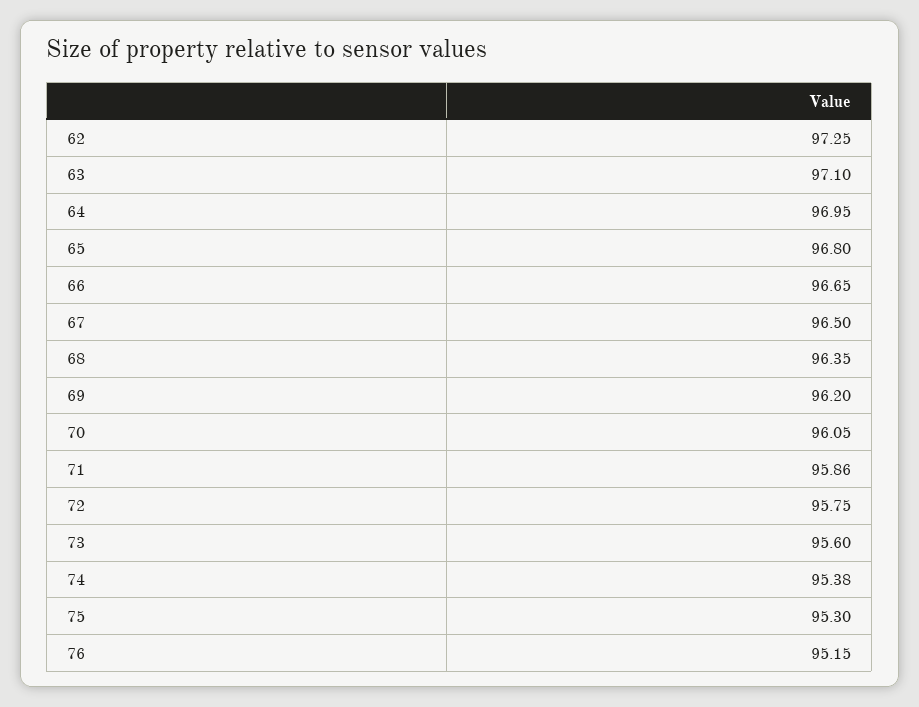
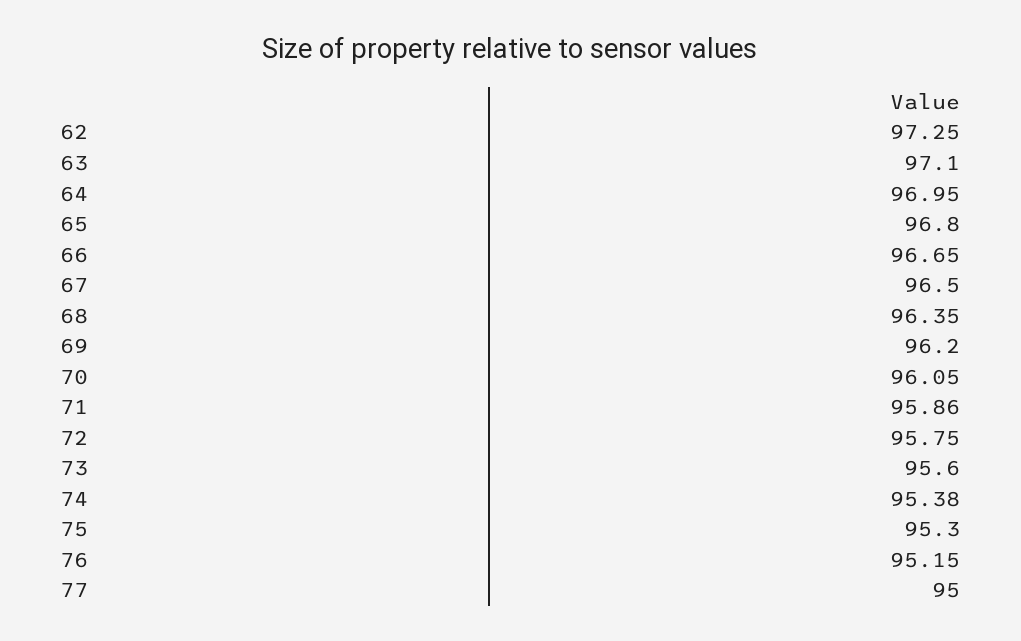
77: none -> 95

